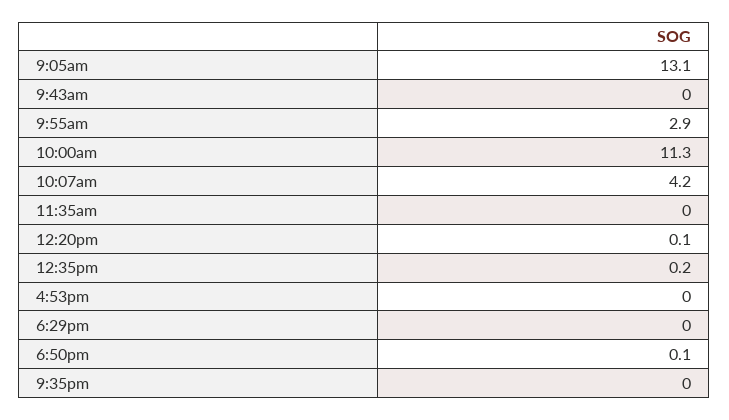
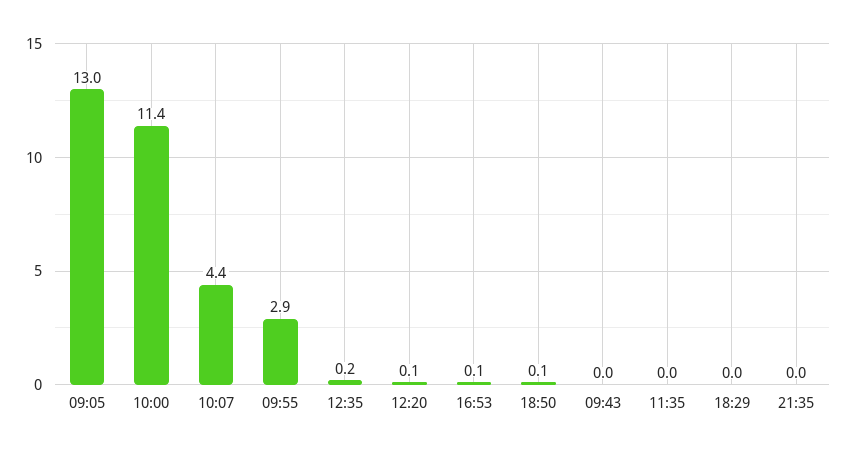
9:05am: 13.1 -> 13
10:00am: 11.3 -> 11.4
10:07am: 4.2 -> 4.4
4:53pm: 0 -> 0.1

